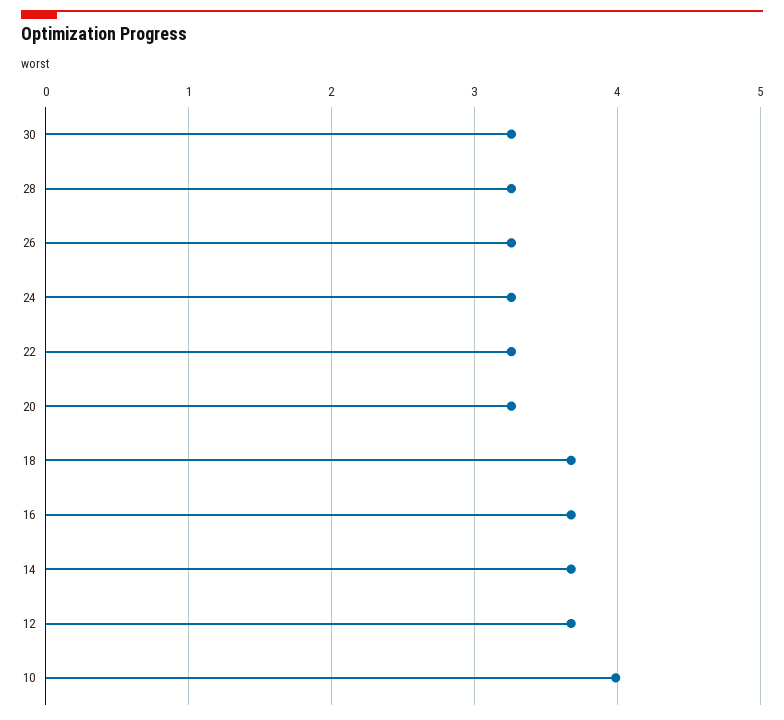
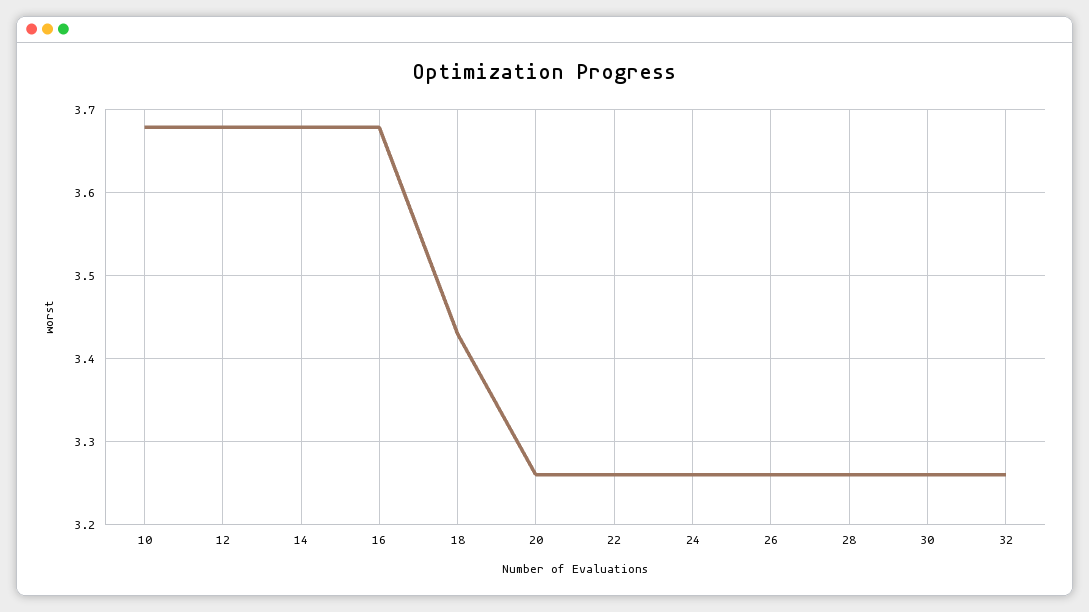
18: 3.7 -> 3.43
10: 4 -> 3.68
32: none -> 3.26

